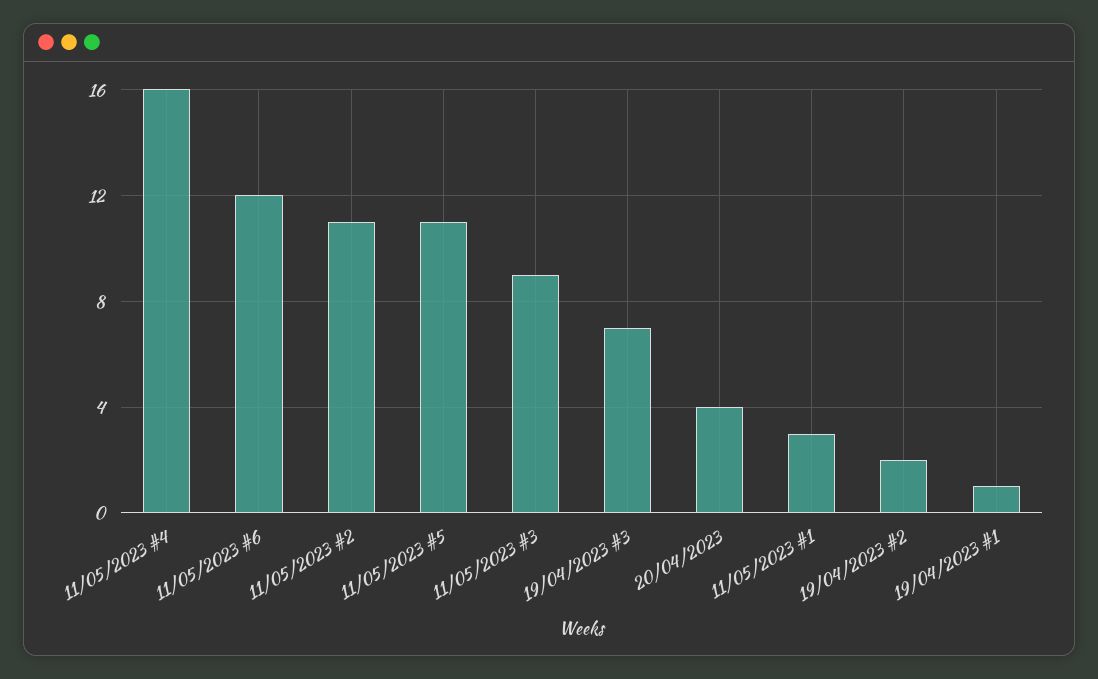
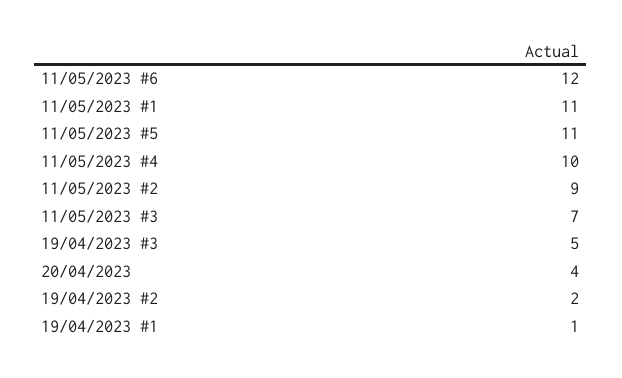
11/05/2023 #4: 16 -> 10
11/05/2023 #2: 11 -> 9
11/05/2023 #3: 9 -> 7
19/04/2023 #3: 7 -> 5
11/05/2023 #1: 3 -> 11

